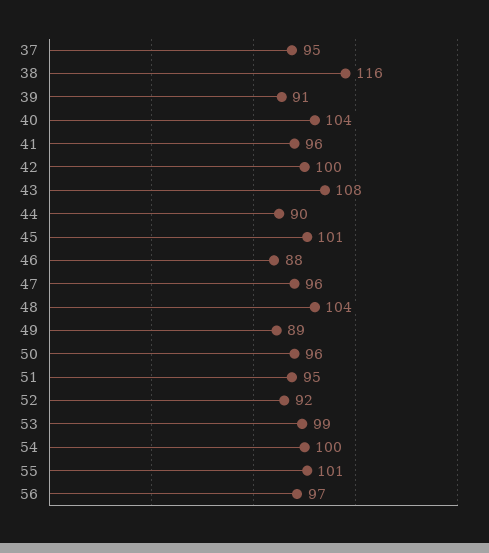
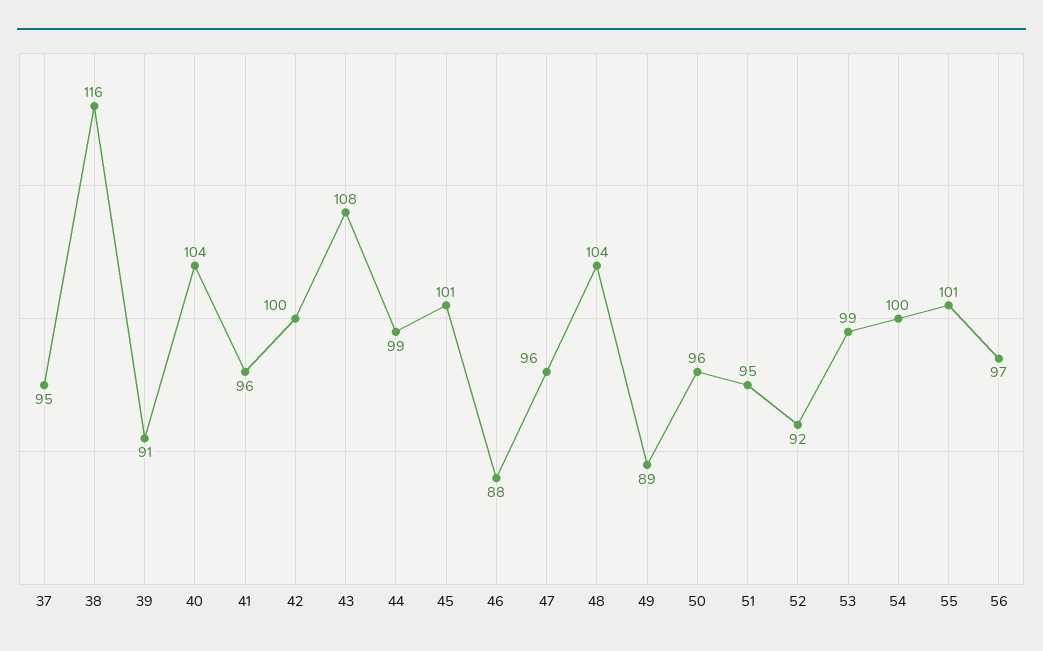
44: 90 -> 99

